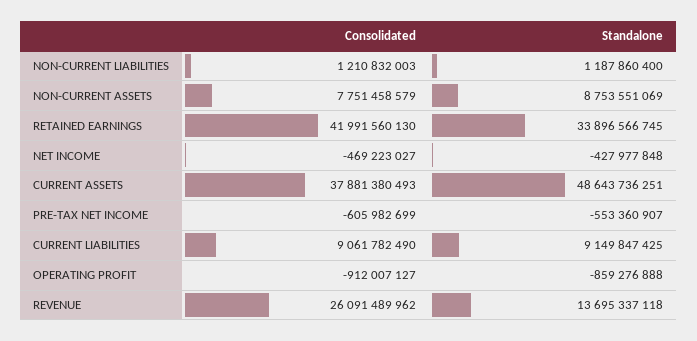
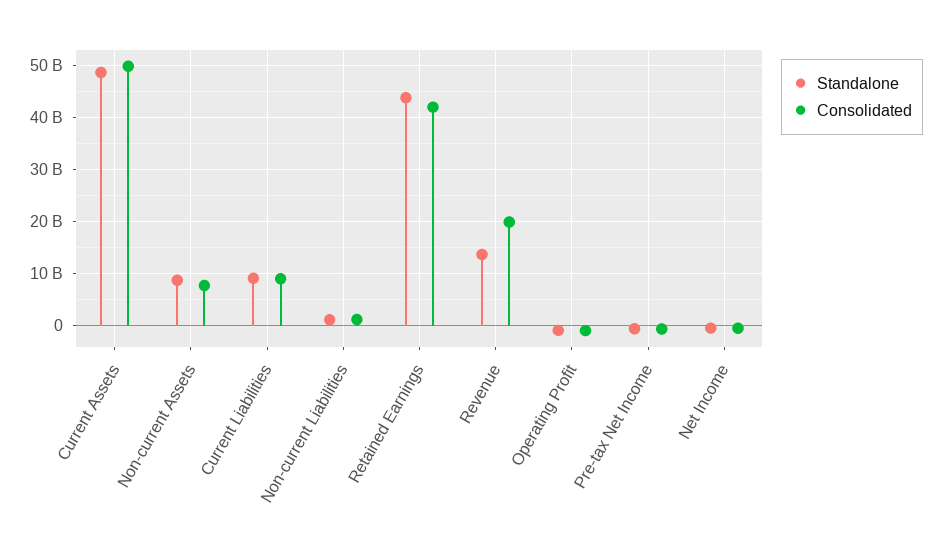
Standalone, RETAINED EARNINGS: 33896566745 -> 44000000000
Consolidated, CURRENT ASSETS: 37881380493 -> 50000000000
Consolidated, REVENUE: 26091489962 -> 20000000000

